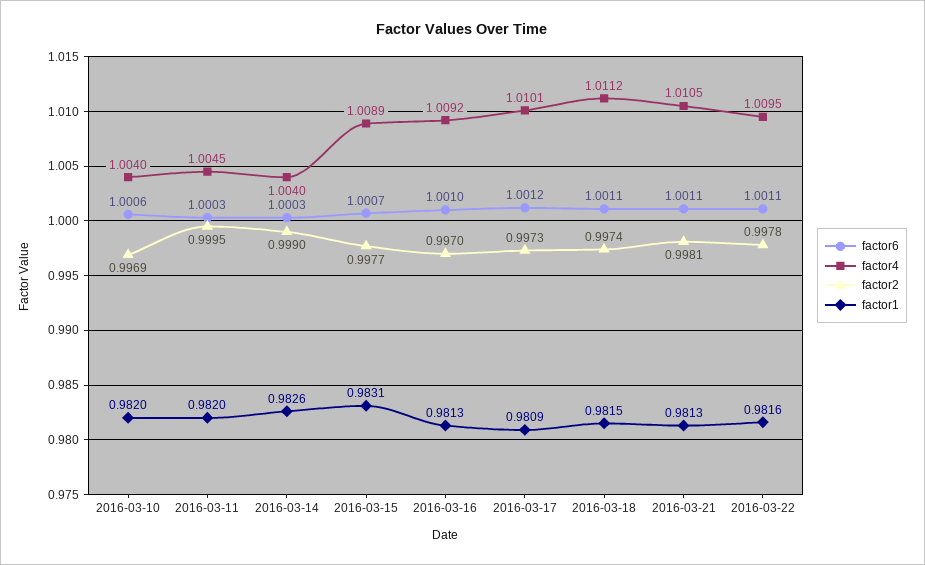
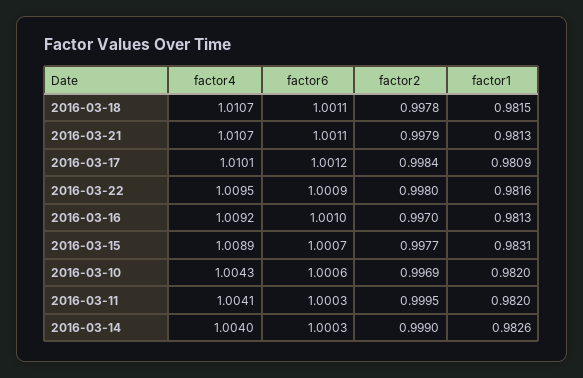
factor4, 2016-03-10: 1.004 -> 1.0043
factor4, 2016-03-11: 1.0045 -> 1.0041
factor2, 2016-03-17: 0.9973 -> 0.9984
factor4, 2016-03-18: 1.0112 -> 1.0107
factor2, 2016-03-18: 0.9974 -> 0.9978
factor4, 2016-03-21: 1.0105 -> 1.0107
factor2, 2016-03-21: 0.9981 -> 0.9979
factor6, 2016-03-22: 1.0011 -> 1.0009
factor2, 2016-03-22: 0.9978 -> 0.998

